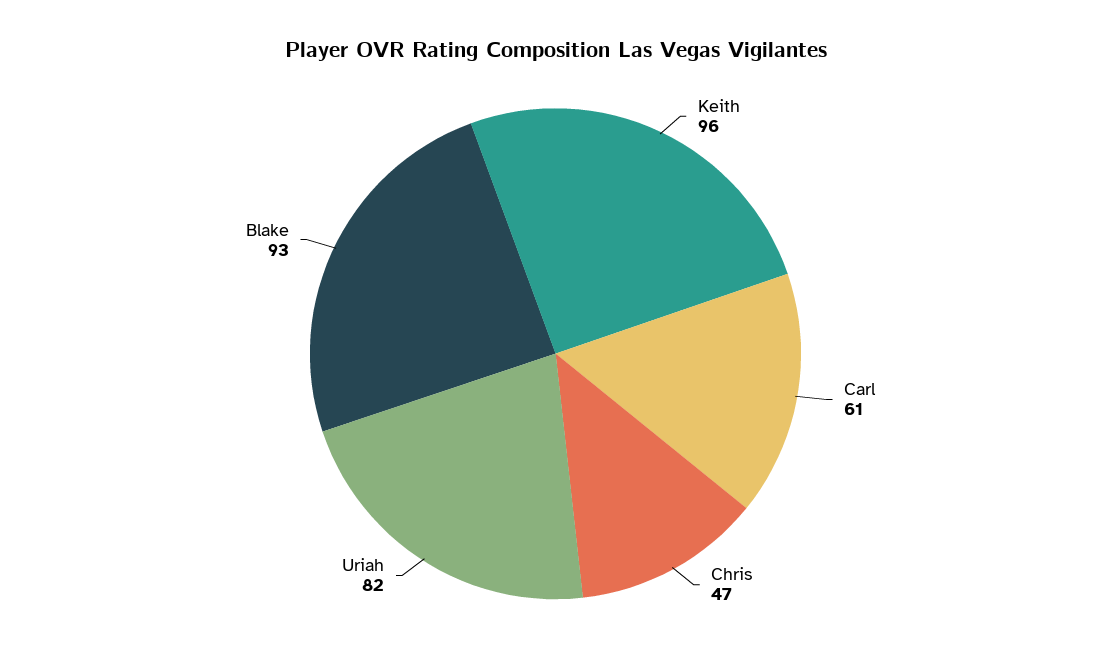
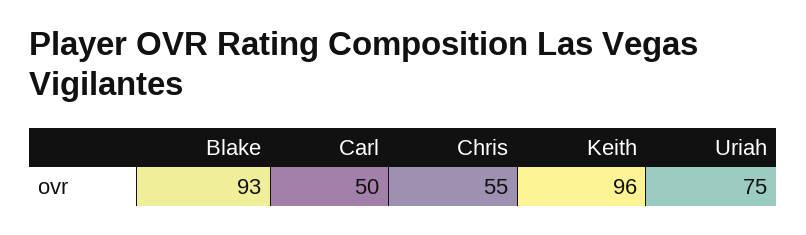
Carl: 61 -> 50
Chris: 47 -> 55
Uriah: 82 -> 75

